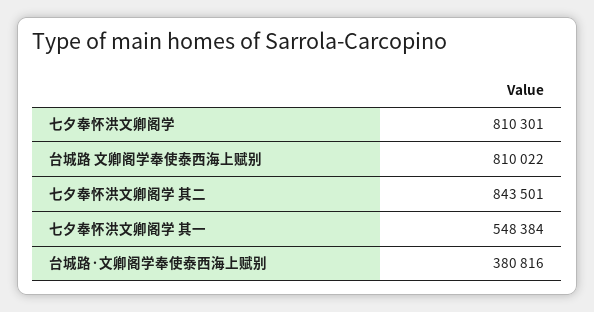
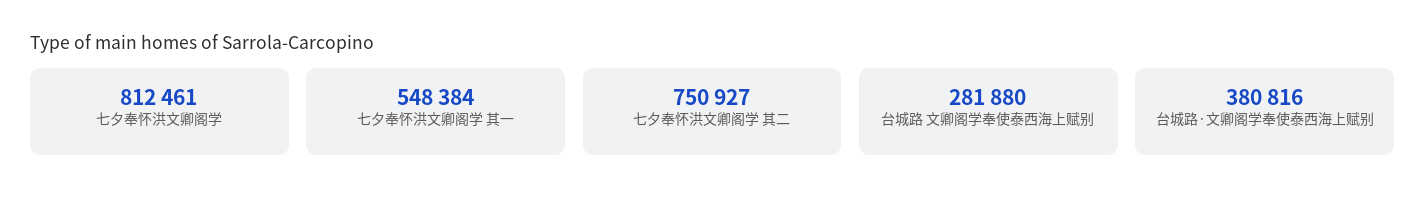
七夕奉怀洪文卿阁学: 810301 -> 812461
台城路 文卿阁学奉使泰西海上赋别: 810022 -> 281880
七夕奉怀洪文卿阁学 其二: 843501 -> 750927

